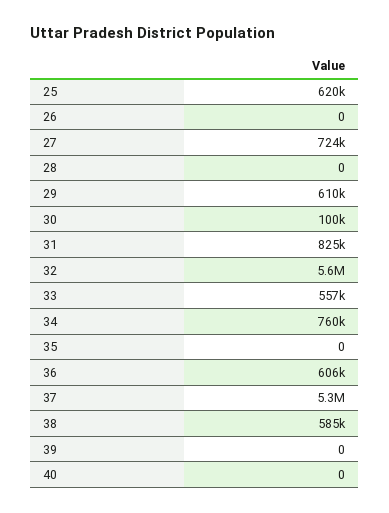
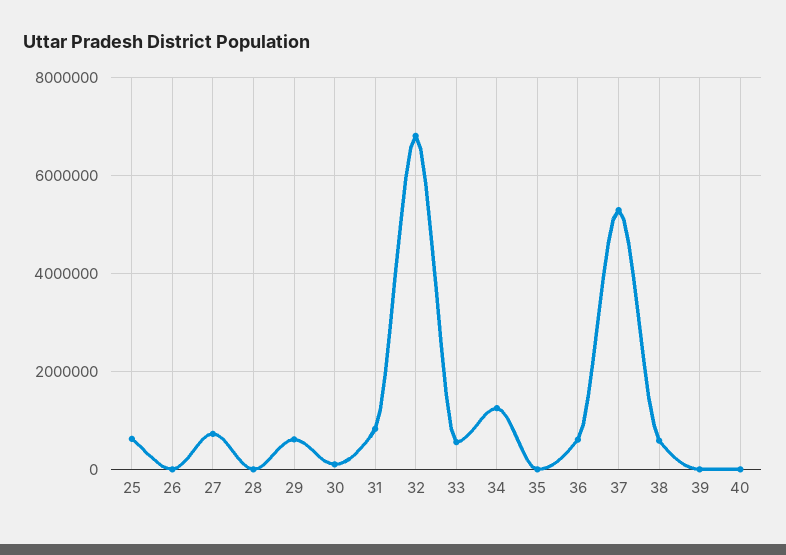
32: 5600000 -> 6800000
34: 760000 -> 1200000

